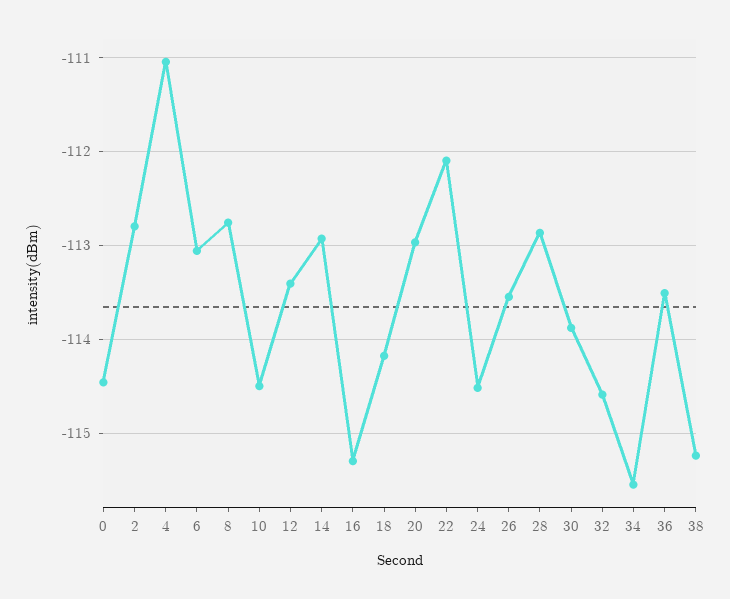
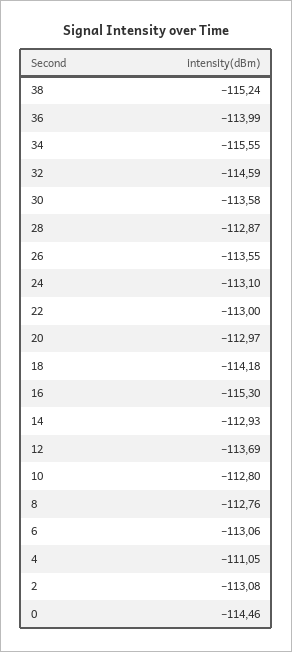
2: -112.8 -> -113.08
10: -114.5 -> -112.8
12: -113.4 -> -113.69
22: -112.1 -> -113
24: -114.5 -> -113.1
30: -113.9 -> -113.58
36: -113.5 -> -113.99

